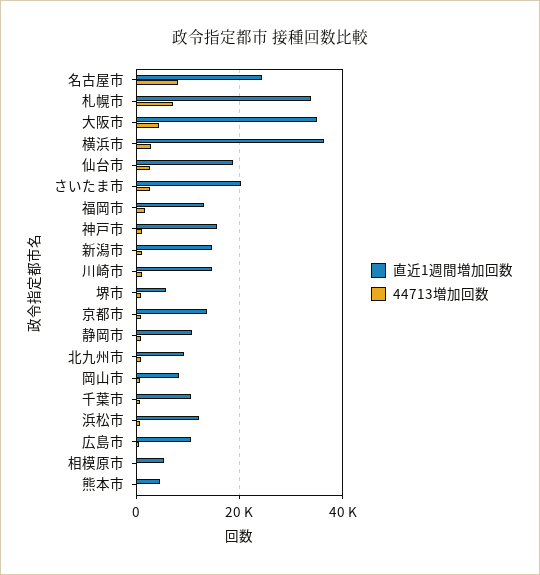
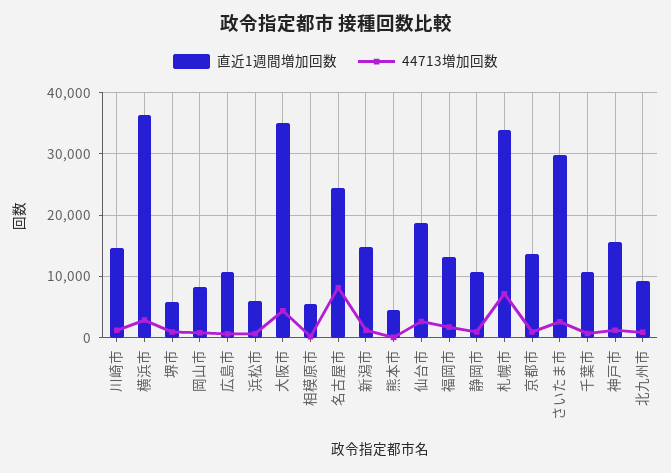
直近1週間増加回数, さいたま市: 20000 -> 30000
直近1週間増加回数, 浜松市: 12000 -> 6000

